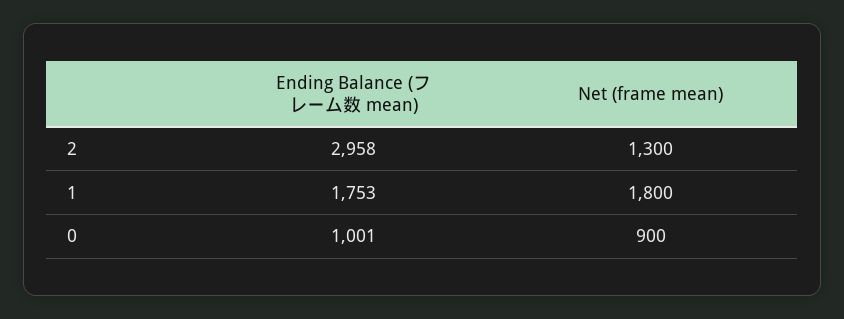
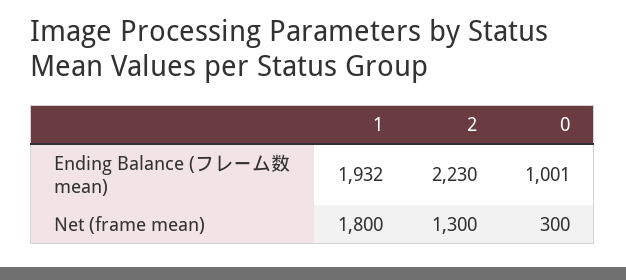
Ending Balance (フレーム数 mean), 2: 2958 -> 2230
Ending Balance (フレーム数 mean), 1: 1753 -> 1932
Net (frame mean), 0: 900 -> 300

